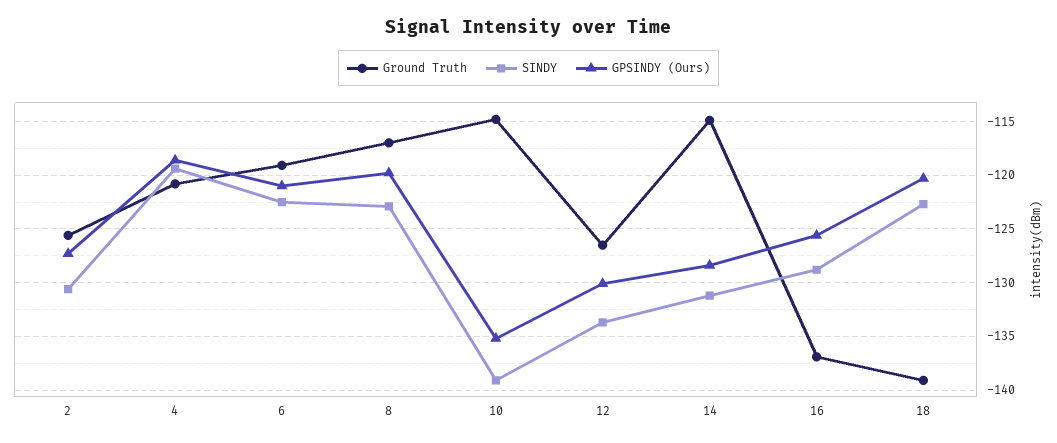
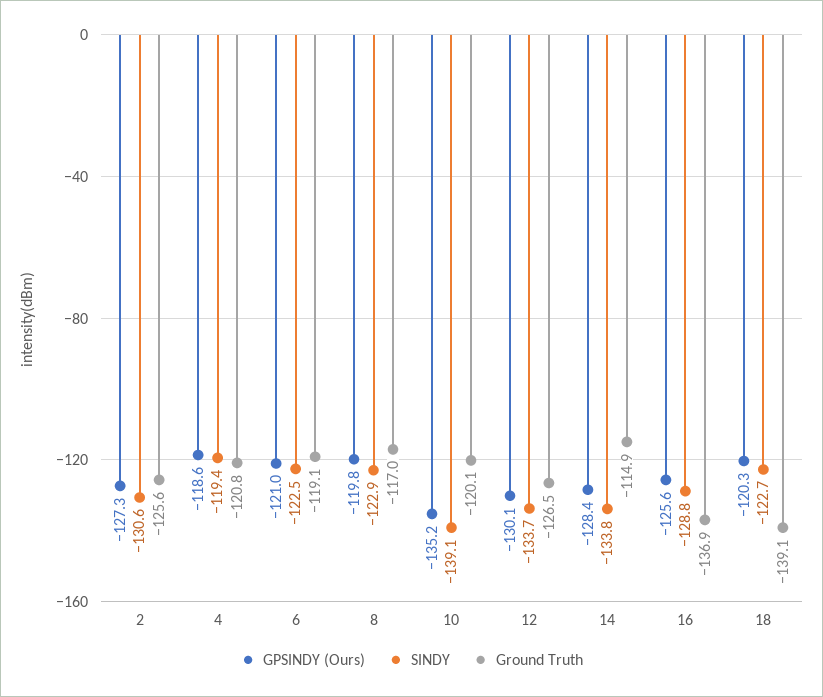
Ground Truth, 10: -115 -> -120.1
SINDY, 14: -131 -> -133.8

